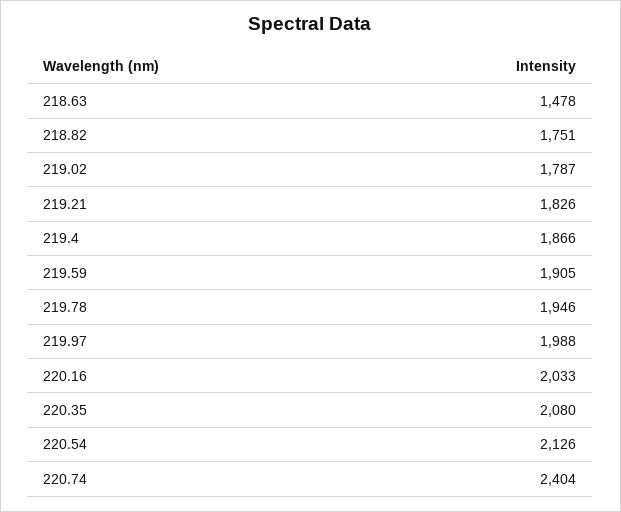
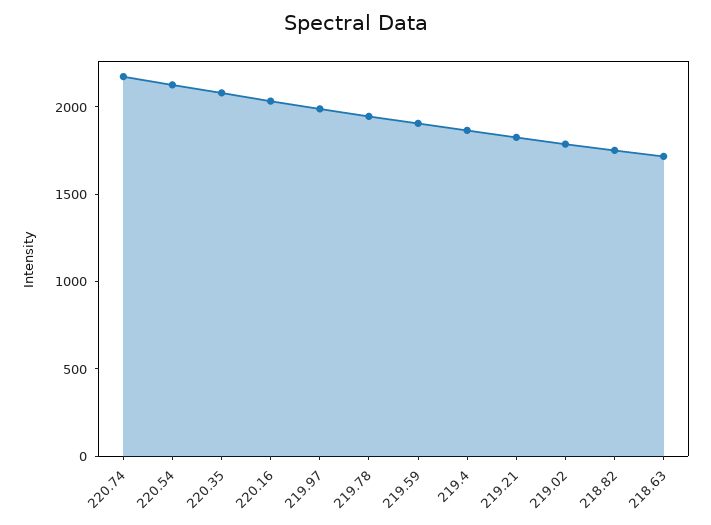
218.63: 1478 -> 1700
220.74: 2404 -> 2200

